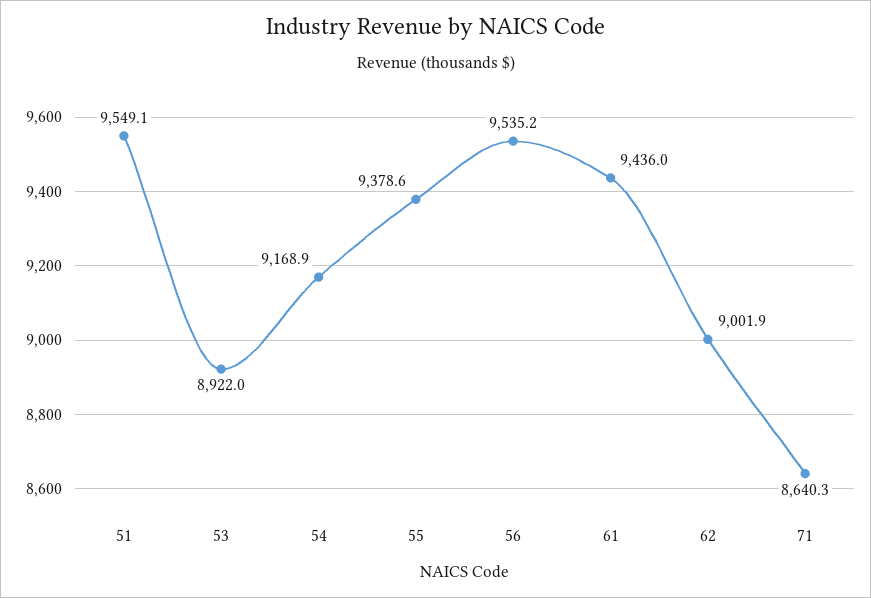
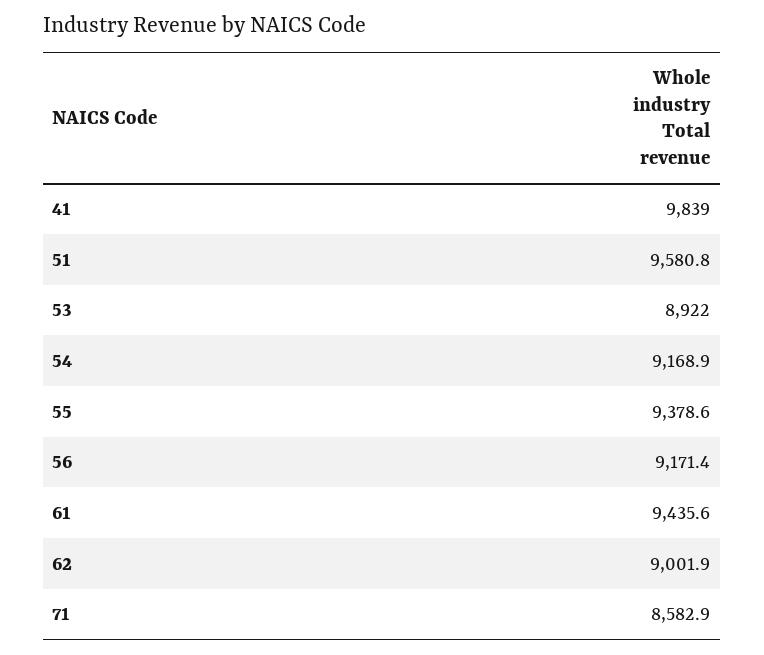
51: 9549.1 -> 9580.8
56: 9535.2 -> 9171.4
61: 9436 -> 9435.6
71: 8640.3 -> 8582.9
41: none -> 9839

